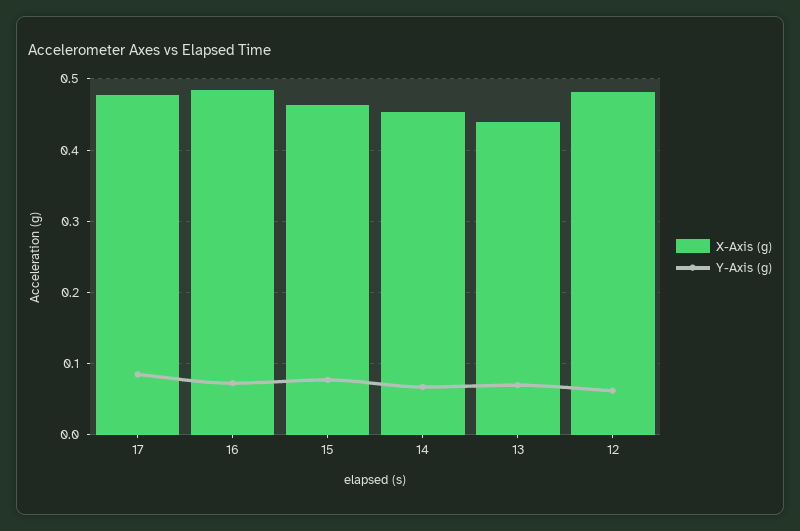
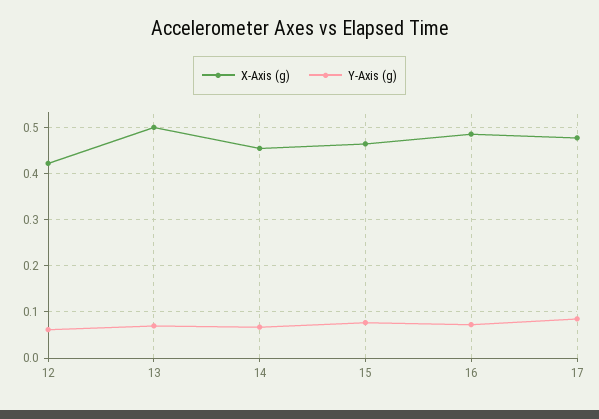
X-Axis (g), 13: 0.44 -> 0.5
X-Axis (g), 12: 0.48 -> 0.42

